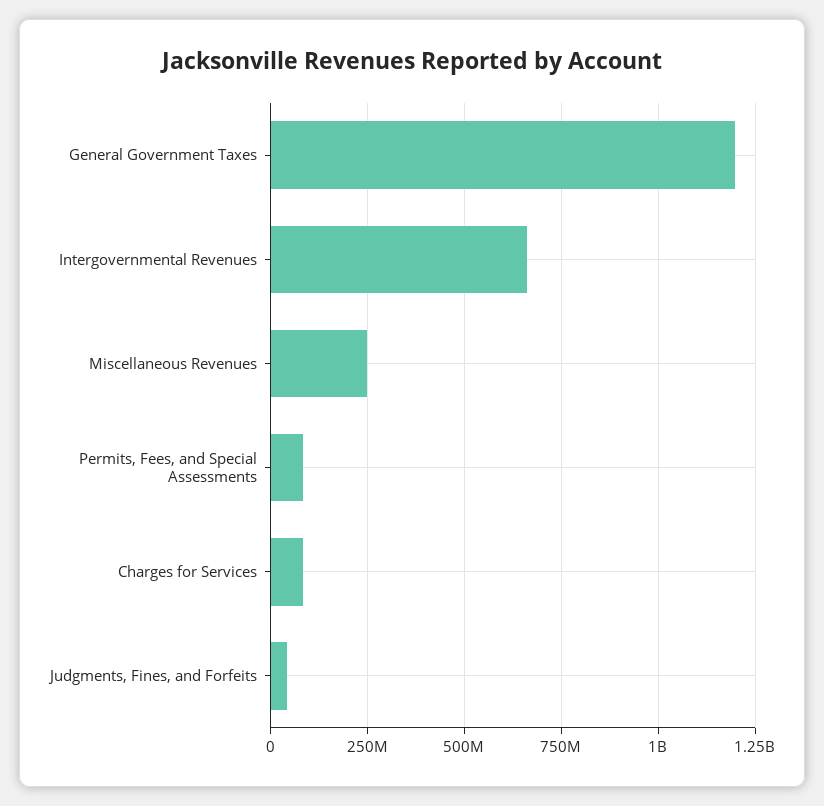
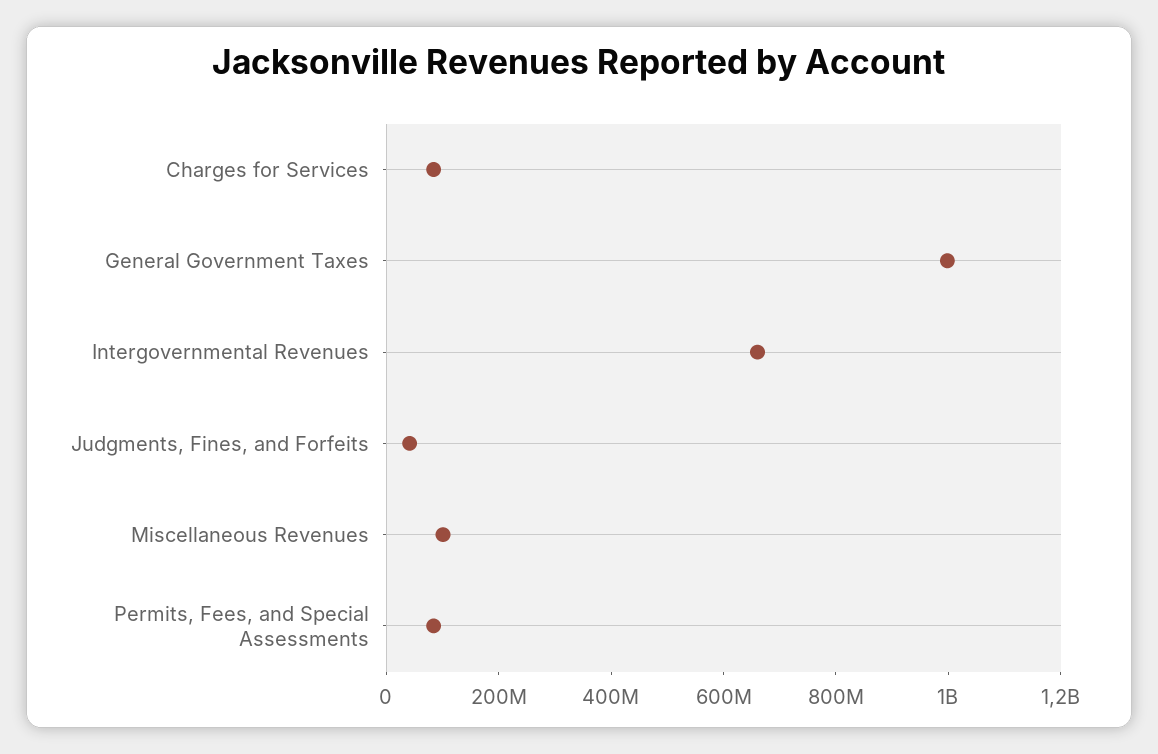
General Government Taxes: 1200000000 -> 1000000000
Miscellaneous Revenues: 250000000 -> 100000000

